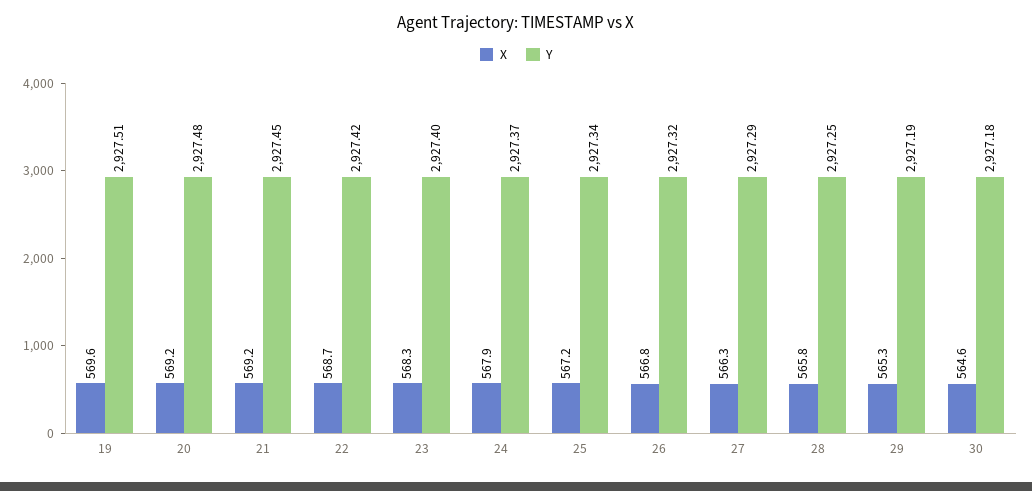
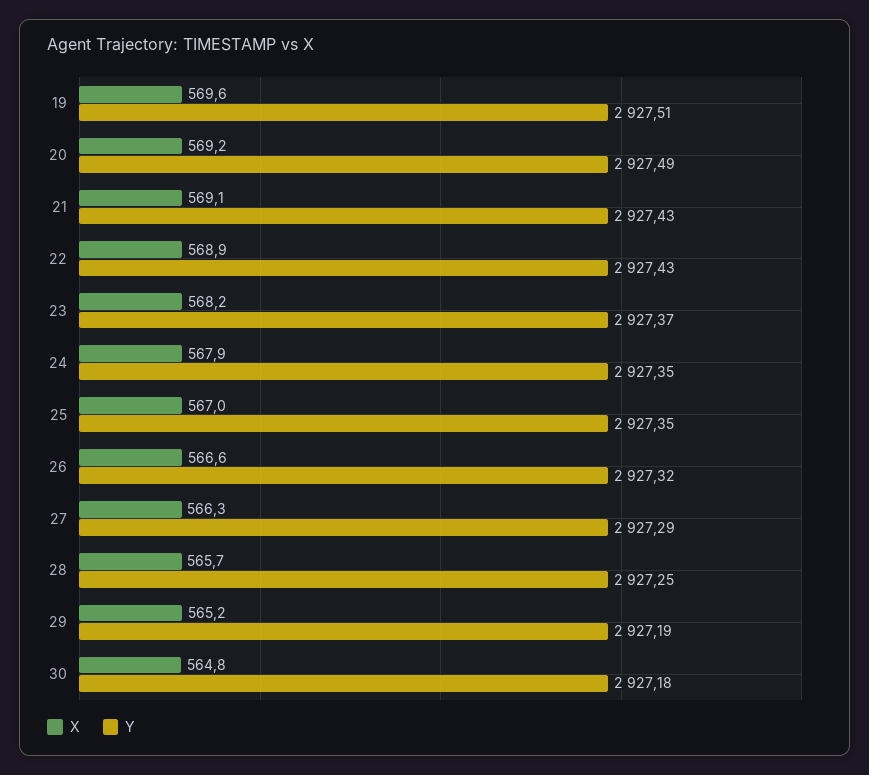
Y, 20: 2927.48 -> 2927.49
X, 21: 569.2 -> 569.1
Y, 21: 2927.45 -> 2927.43
X, 22: 568.7 -> 568.9
Y, 22: 2927.42 -> 2927.43
X, 23: 568.3 -> 568.2
Y, 23: 2927.4 -> 2927.37
Y, 24: 2927.37 -> 2927.35
X, 25: 567.2 -> 567
Y, 25: 2927.34 -> 2927.35
X, 26: 566.8 -> 566.6
X, 28: 565.8 -> 565.7
X, 29: 565.3 -> 565.2
X, 30: 564.6 -> 564.8

